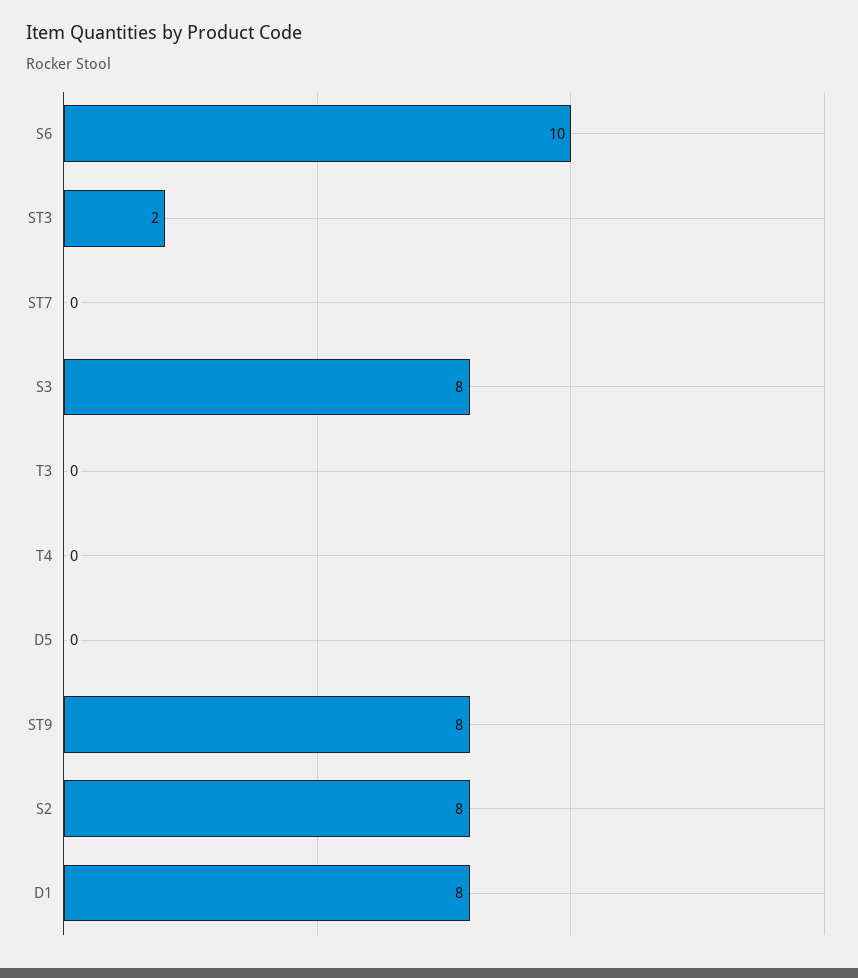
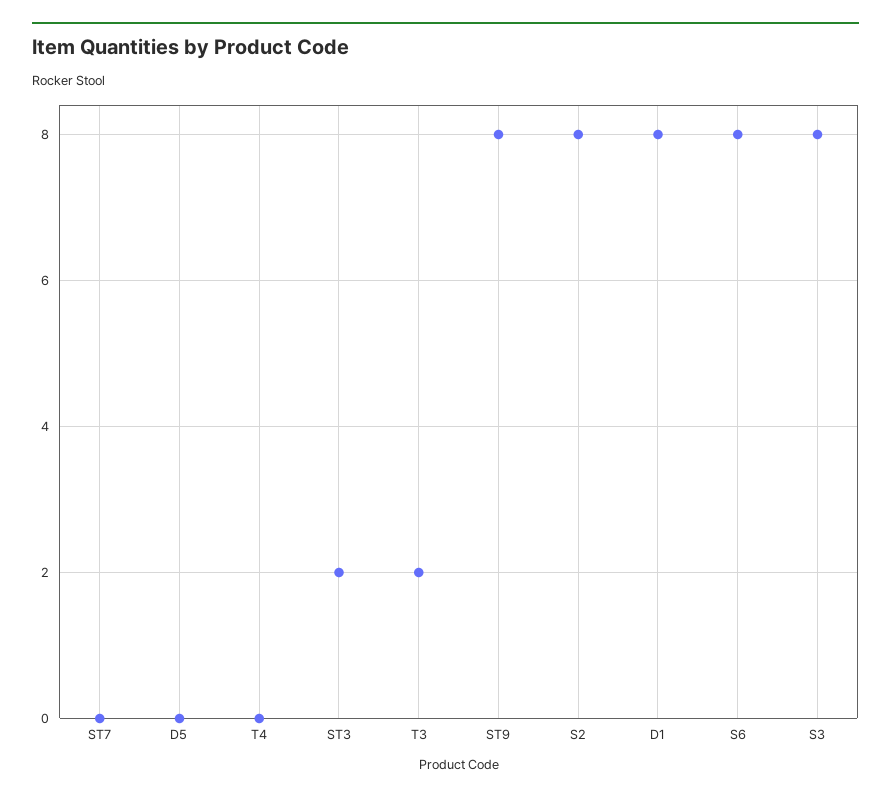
S6: 10 -> 8
T3: 0 -> 2

